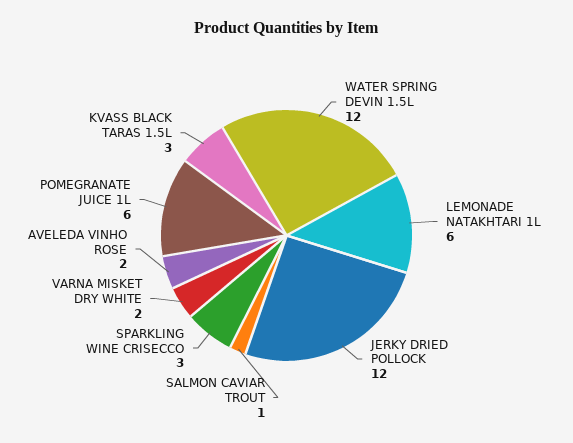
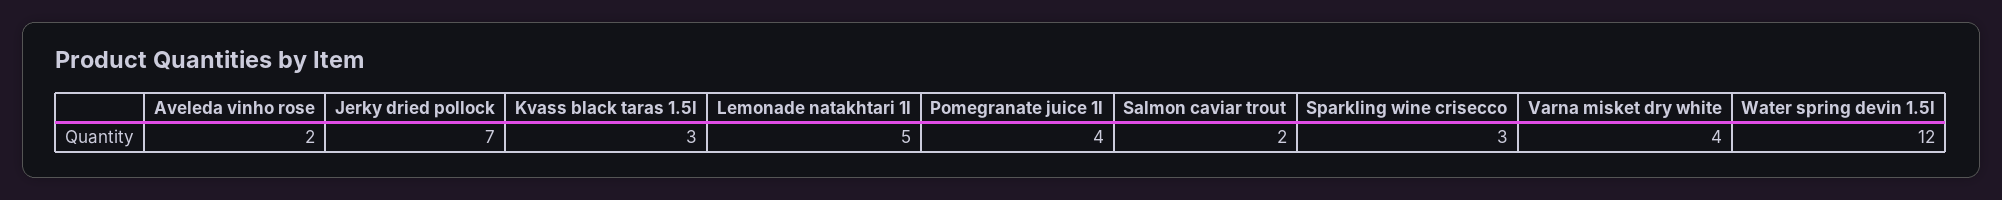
LEMONADE NATAKHTARI 1L: 6 -> 5
JERKY DRIED POLLOCK: 12 -> 7
SALMON CAVIAR TROUT: 1 -> 2
VARNA MISKET DRY WHITE: 2 -> 4
POMEGRANATE JUICE 1L: 6 -> 4

